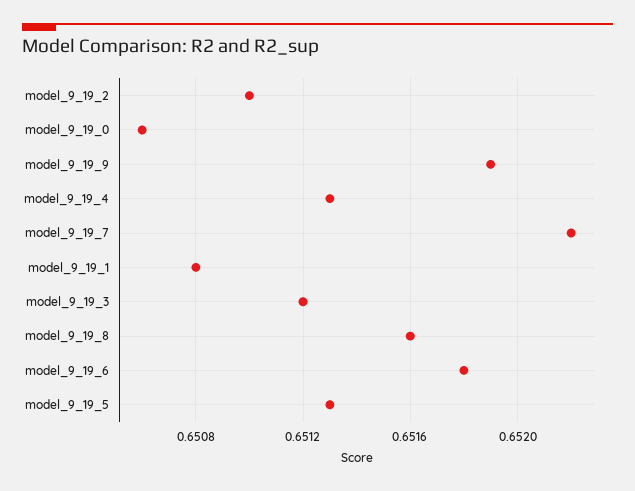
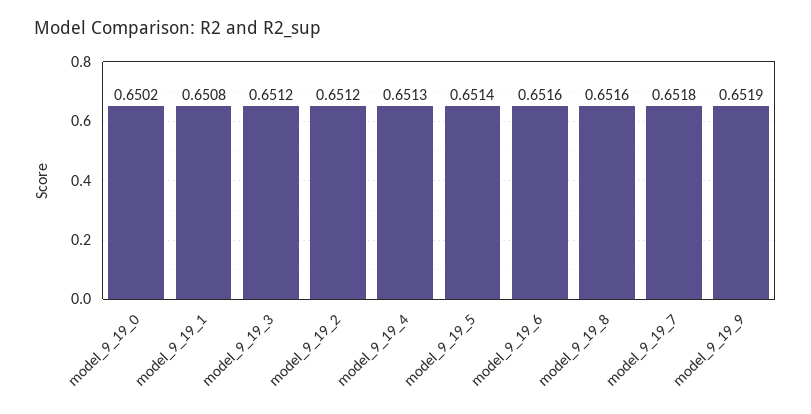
model_9_19_2: 0.651 -> 0.6512
model_9_19_0: 0.6506 -> 0.6502
model_9_19_7: 0.6522 -> 0.6518
model_9_19_6: 0.6518 -> 0.6516
model_9_19_5: 0.6513 -> 0.6514

